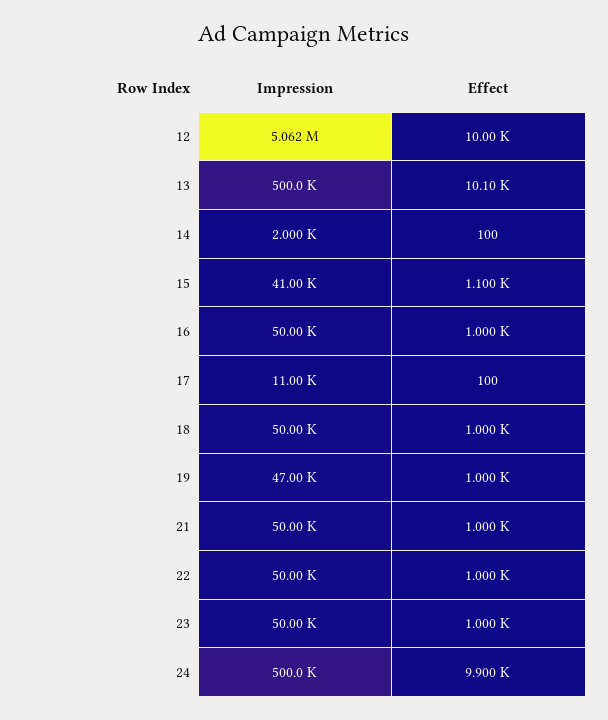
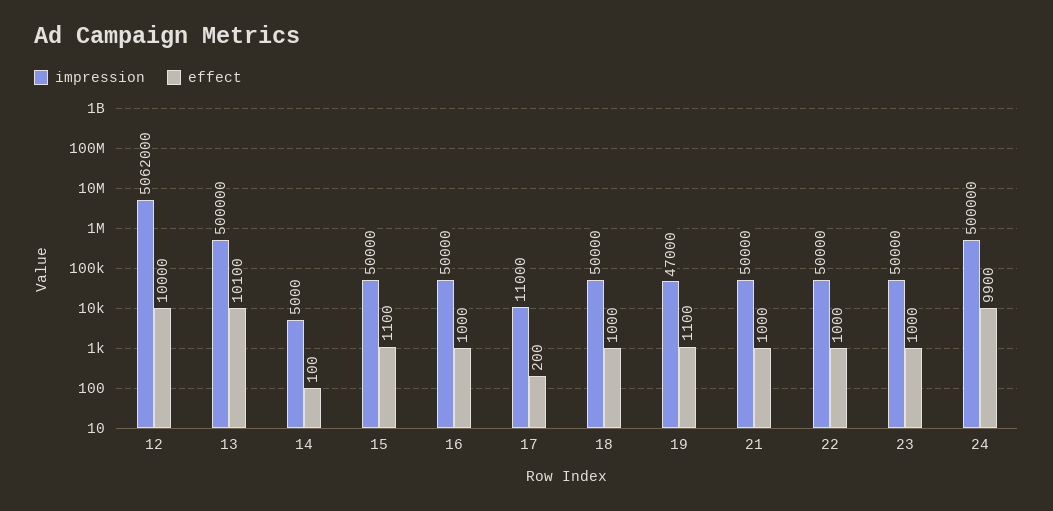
Impression, 14: 2000 -> 5000
Impression, 15: 41000 -> 50000
Effect, 17: 100 -> 200
Effect, 19: 1000 -> 1100

